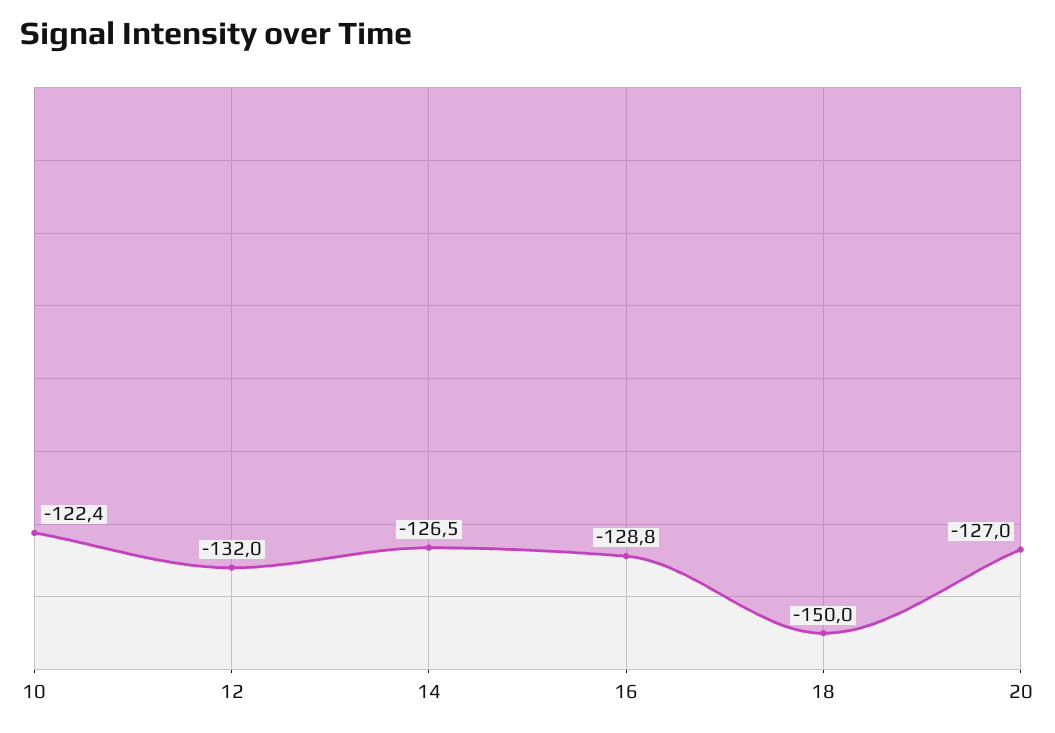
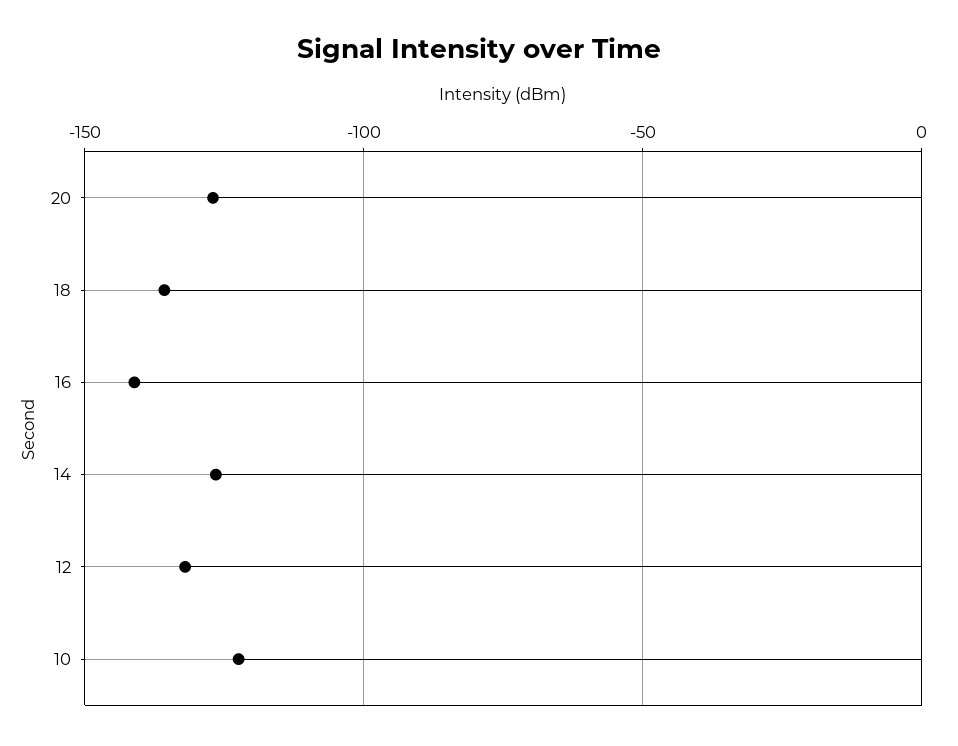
16: -128.8 -> -140
18: -150 -> -135

